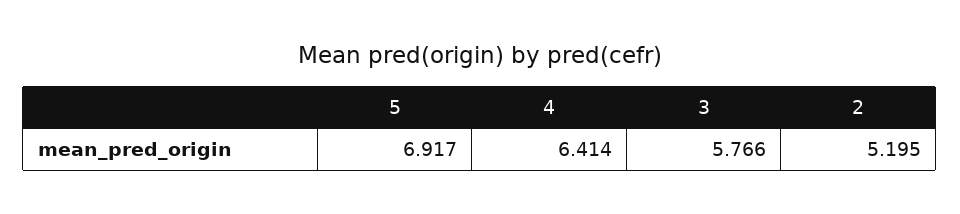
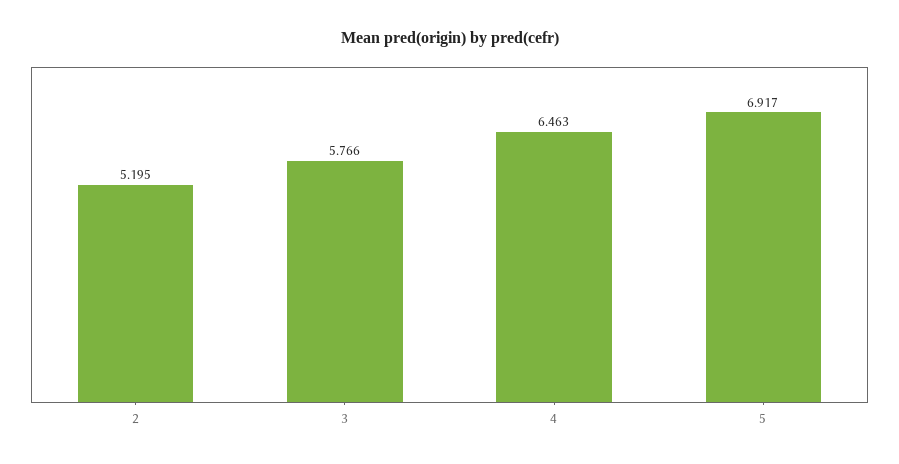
4: 6.414 -> 6.463

